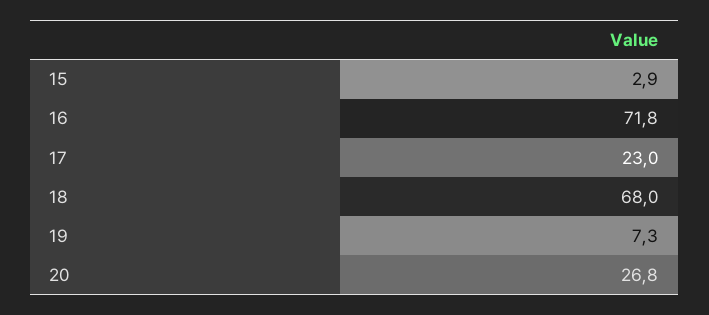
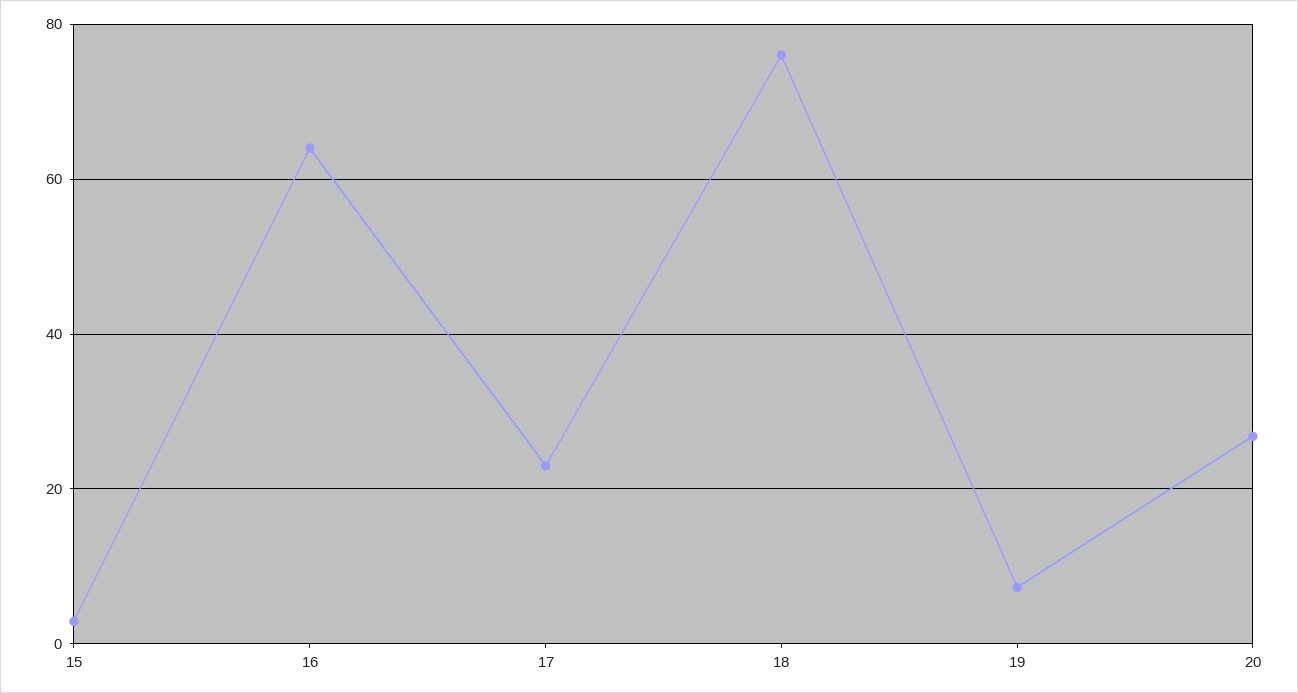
16: 71.8 -> 64
18: 68 -> 76

